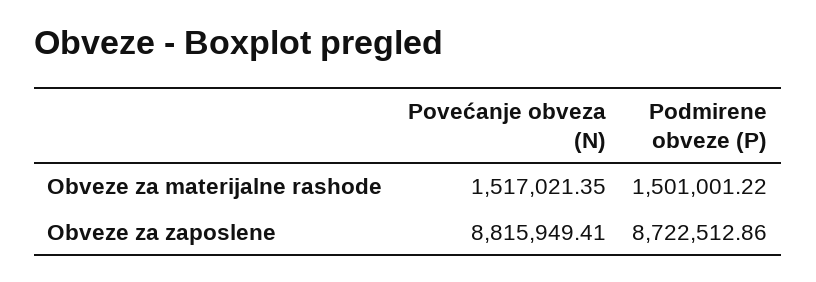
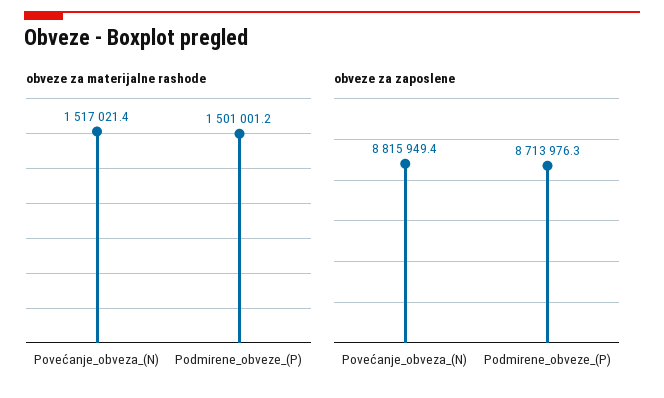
Obveze za zaposlene, Podmirene obveze (P): 8722512.86 -> 8713976.3

